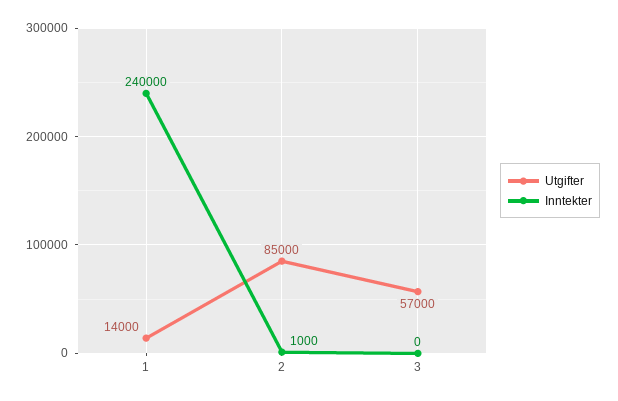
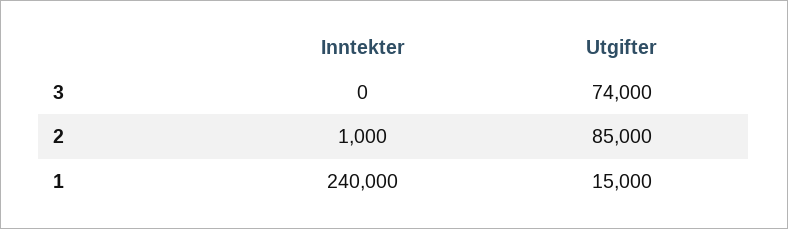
Utgifter, 1: 14000 -> 15000
Utgifter, 3: 57000 -> 74000

